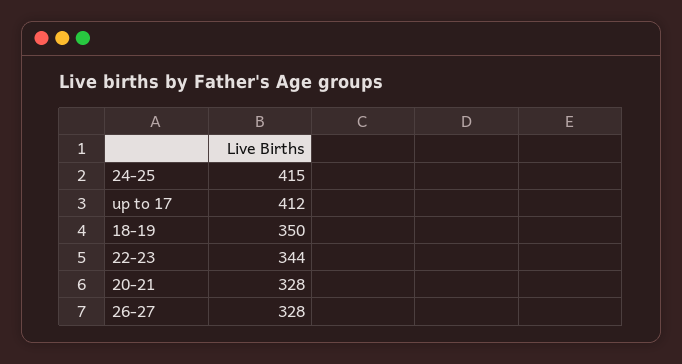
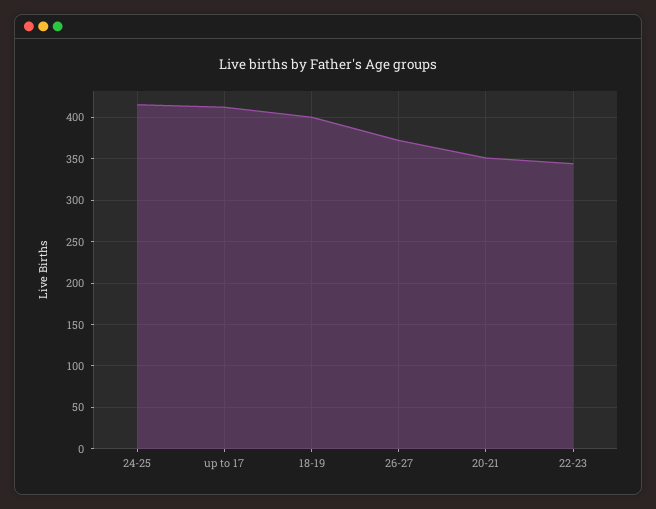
18-19: 350 -> 400
20-21: 328 -> 350
26-27: 328 -> 370

